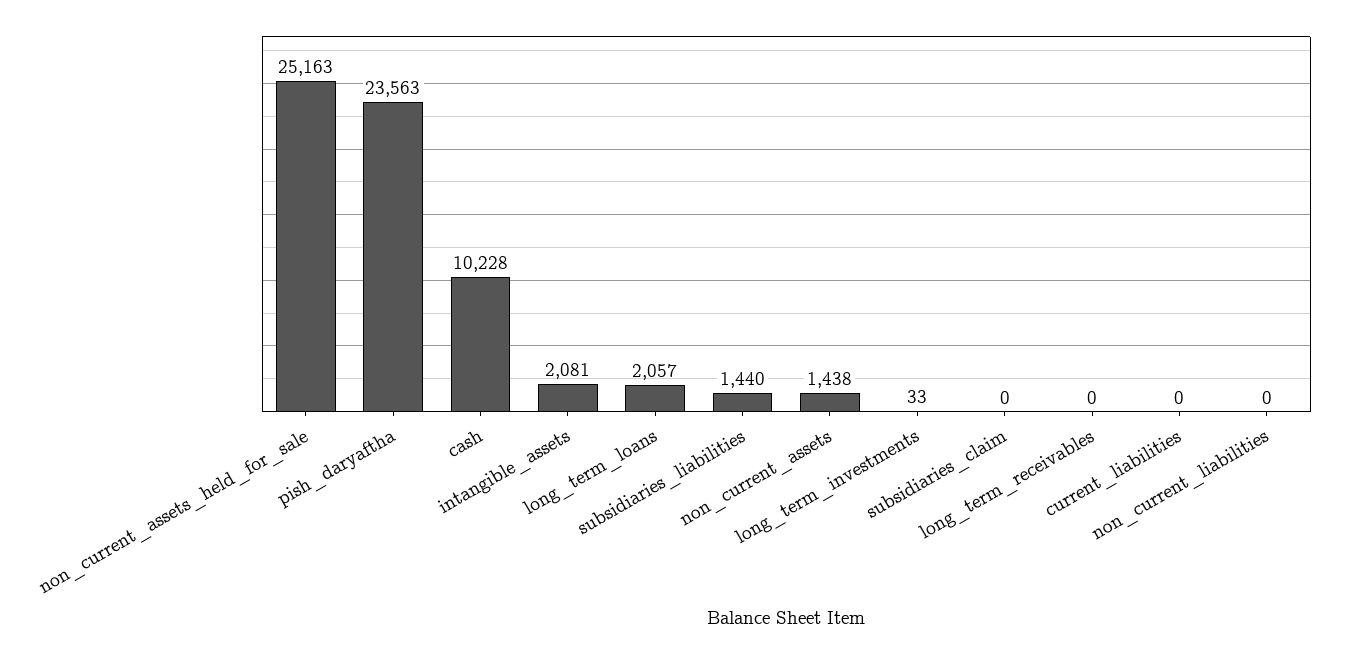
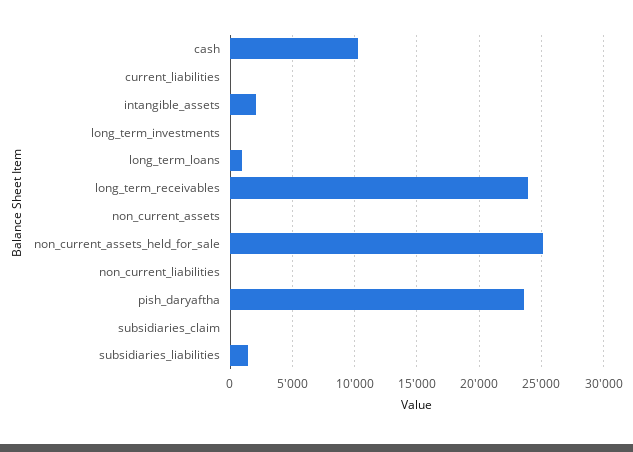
long_term_loans: 2057 -> 1000
non_current_assets: 1438 -> 0
long_term_receivables: 0 -> 24000

